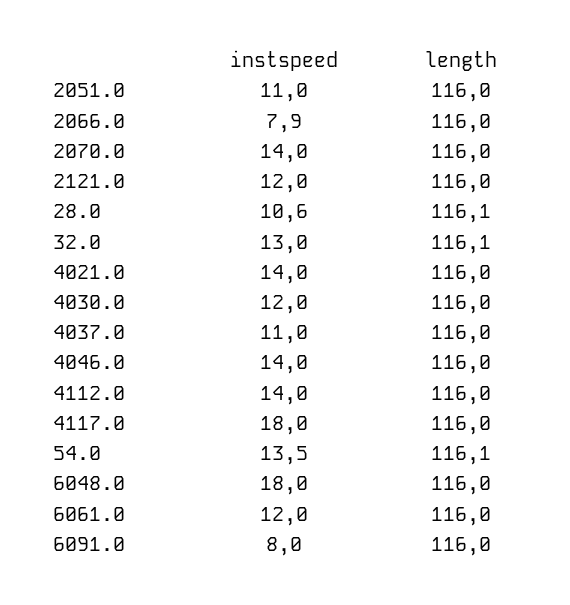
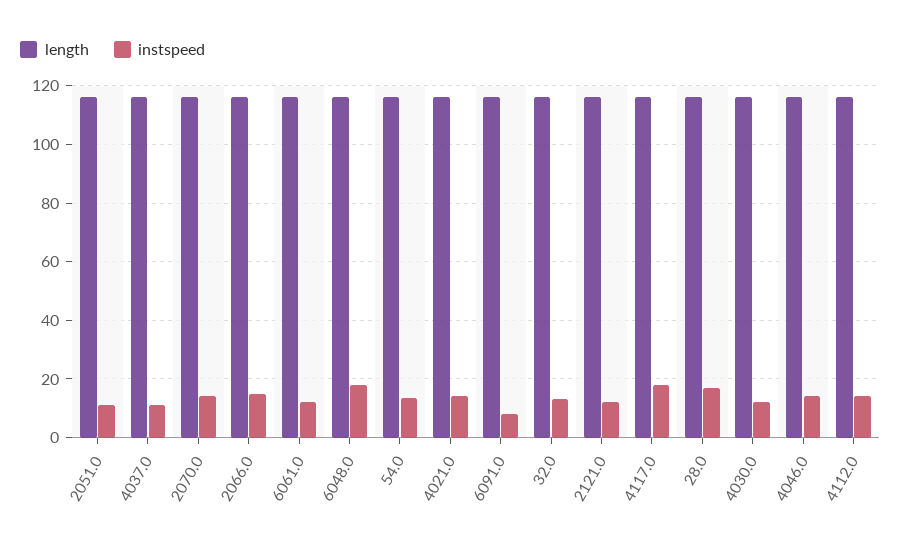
instspeed, 2066.0: 7.9 -> 15
instspeed, 28.0: 10.6 -> 17.5

